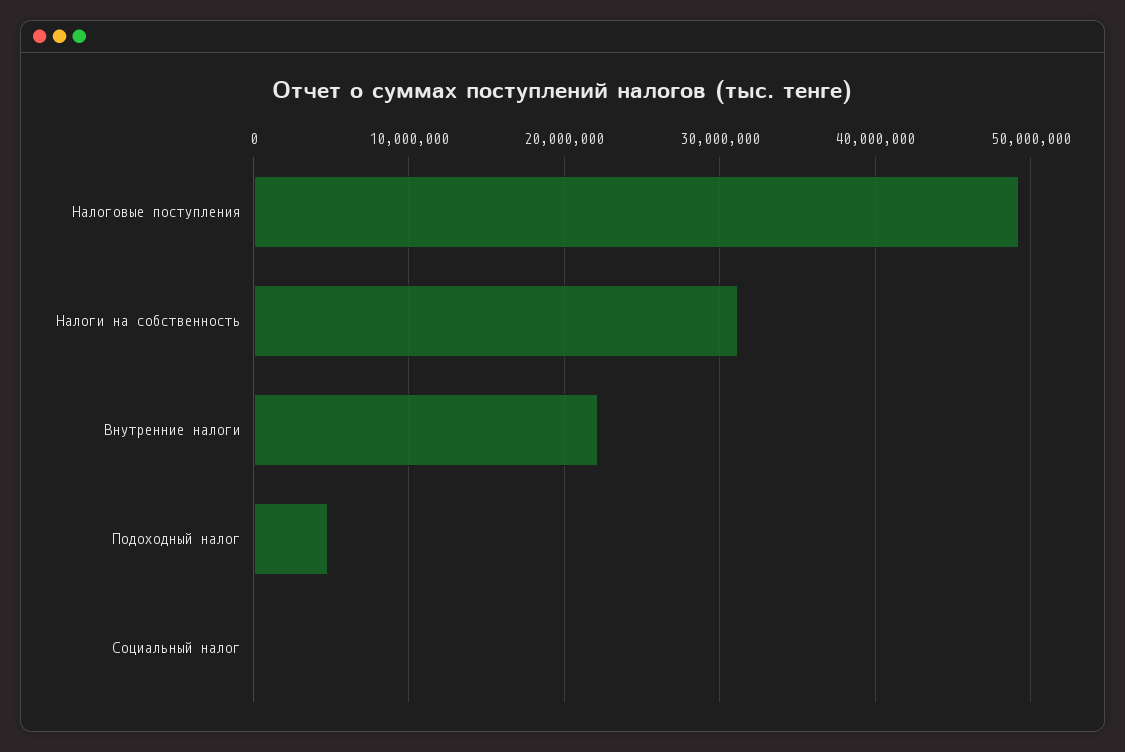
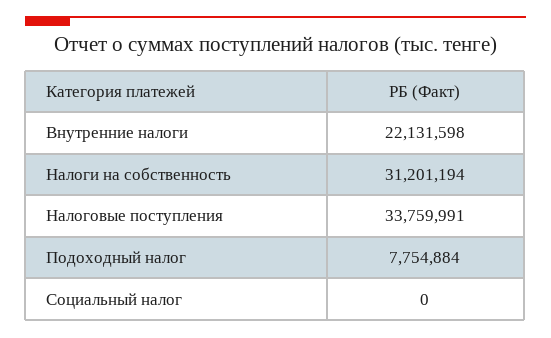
Налоговые поступления: 49000000 -> 33759991
Подоходный налог: 5000000 -> 7754884

